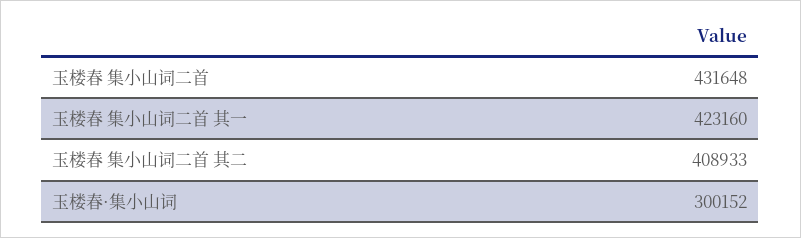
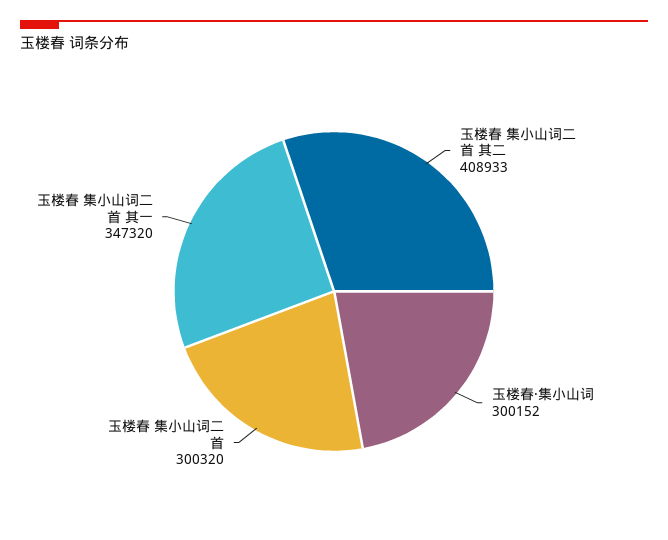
玉楼春 集小山词二首: 431648 -> 300320
玉楼春 集小山词二首 其一: 423160 -> 347320

